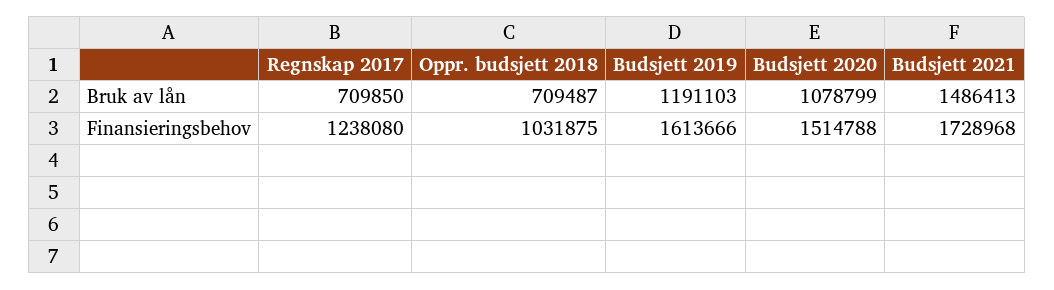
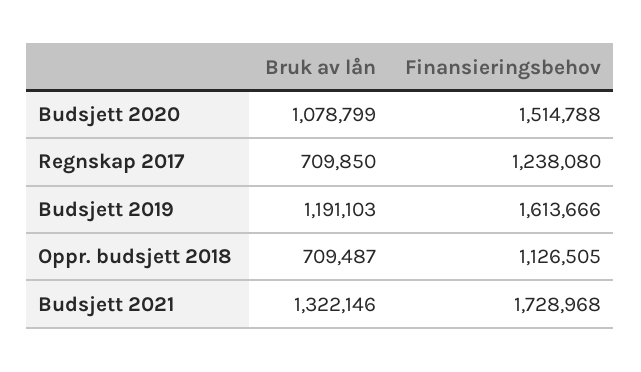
Budsjett 2021, Bruk av lån: 1486413 -> 1322146
Oppr. budsjett 2018, Finansieringsbehov: 1031875 -> 1126505

